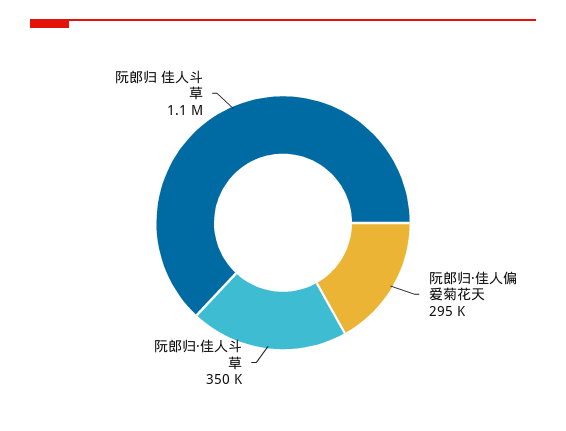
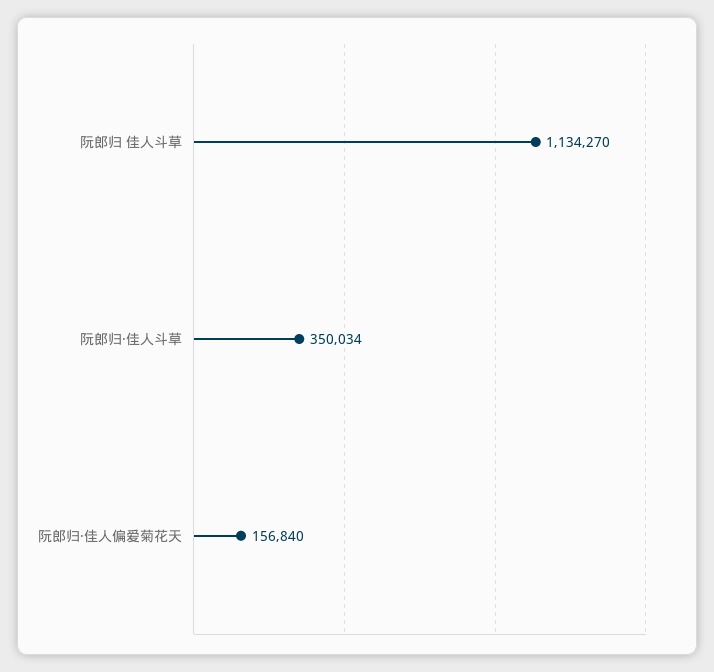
阮郎归·佳人偏爱菊花天: 295000 -> 156840

